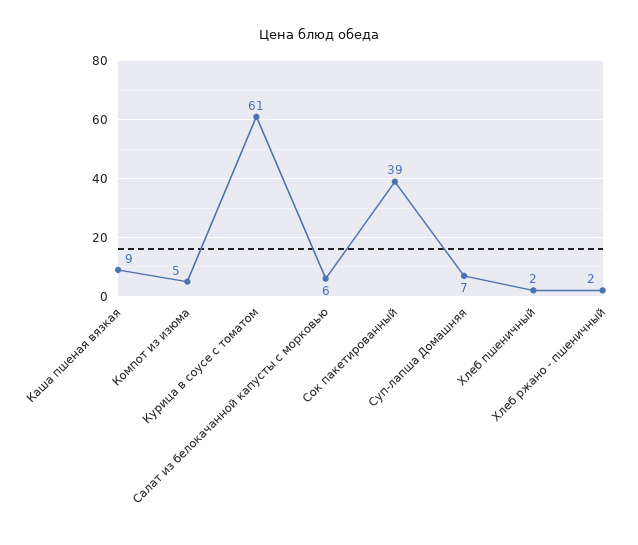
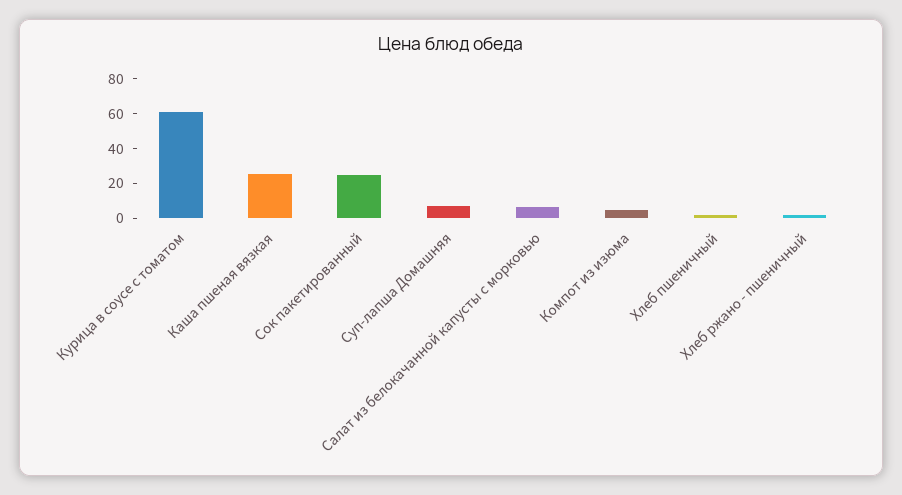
Каша пшеная вязкая: 9 -> 25
Сок пакетированный: 39 -> 25

